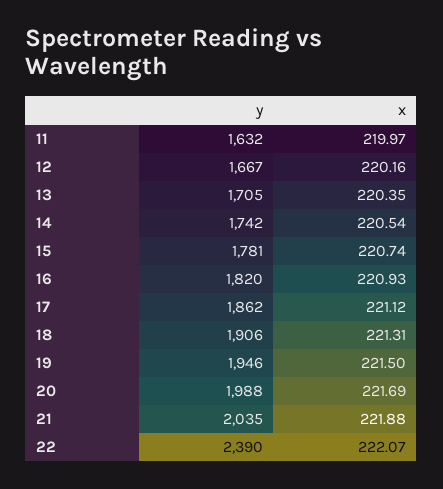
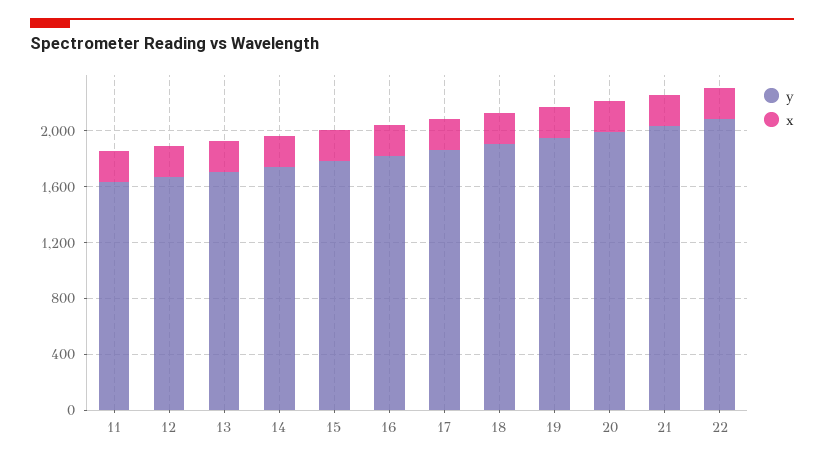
y, 22: 2390 -> 2100

